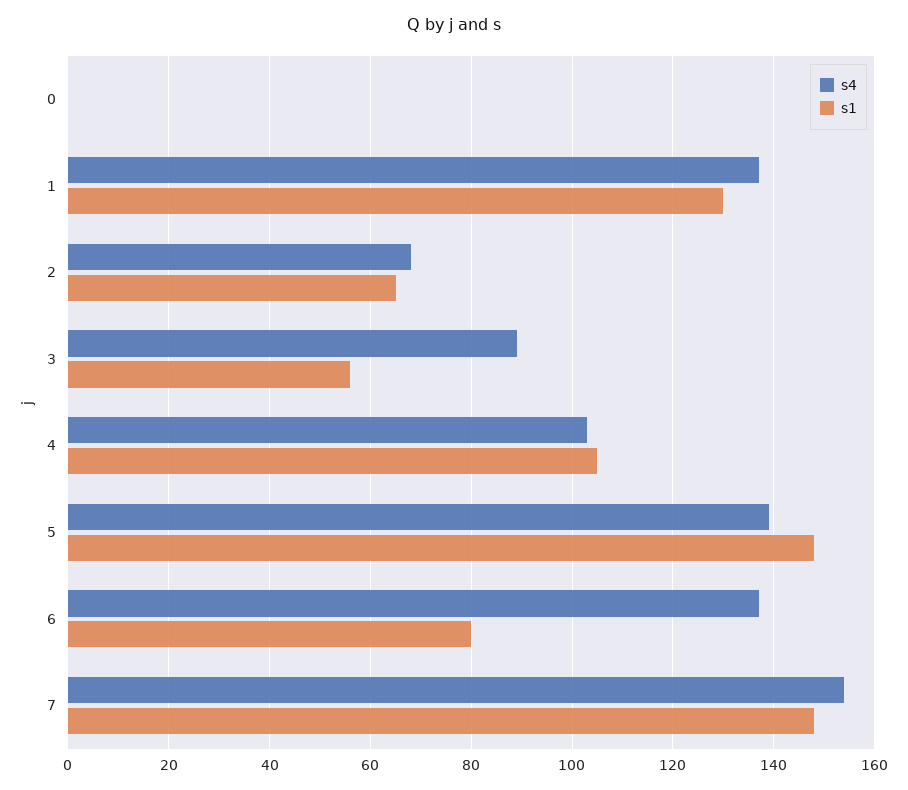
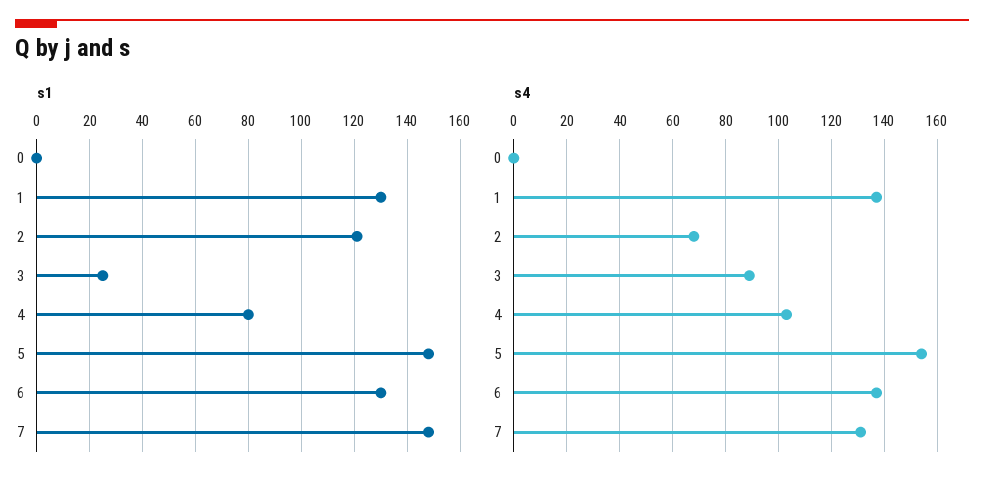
s1, 2: 65 -> 120
s1, 3: 55 -> 25
s1, 4: 105 -> 80
s4, 5: 140 -> 155
s1, 6: 80 -> 130
s4, 7: 155 -> 130

